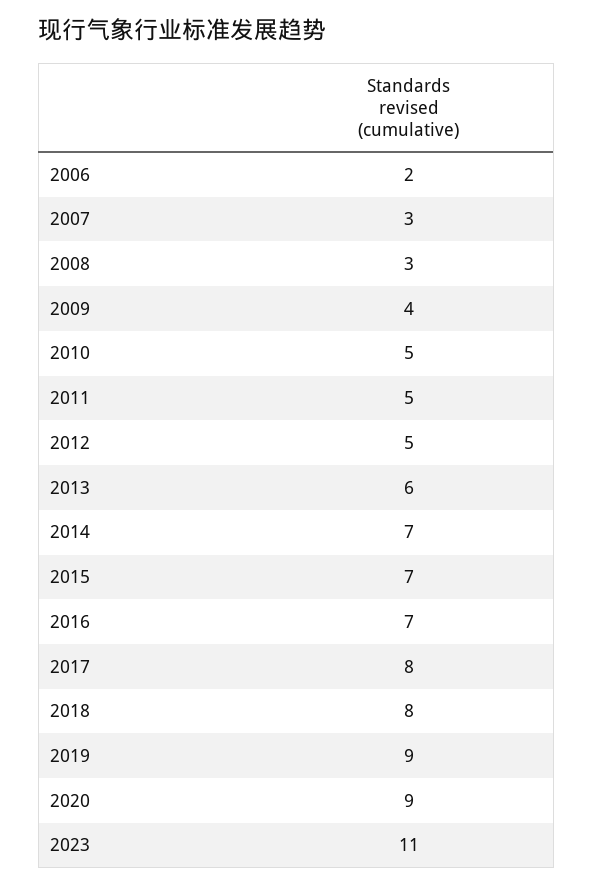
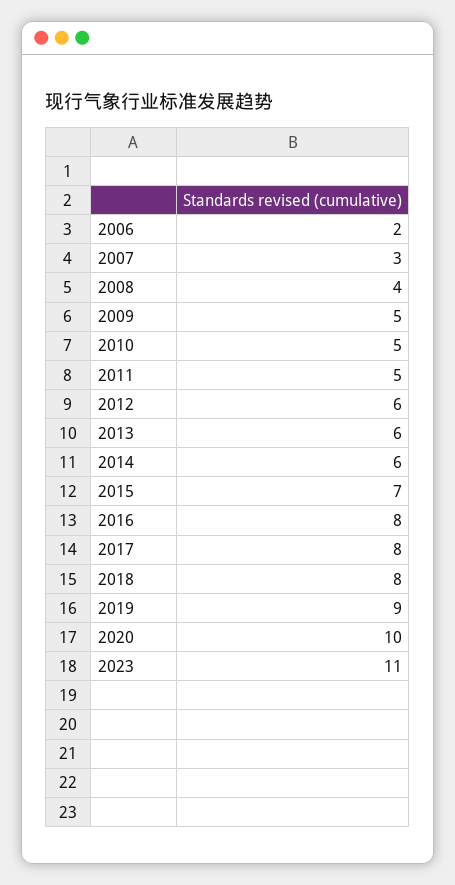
2008: 3 -> 4
2009: 4 -> 5
2012: 5 -> 6
2014: 7 -> 6
2016: 7 -> 8
2020: 9 -> 10

